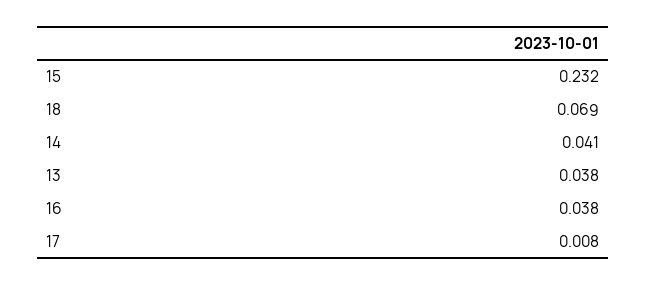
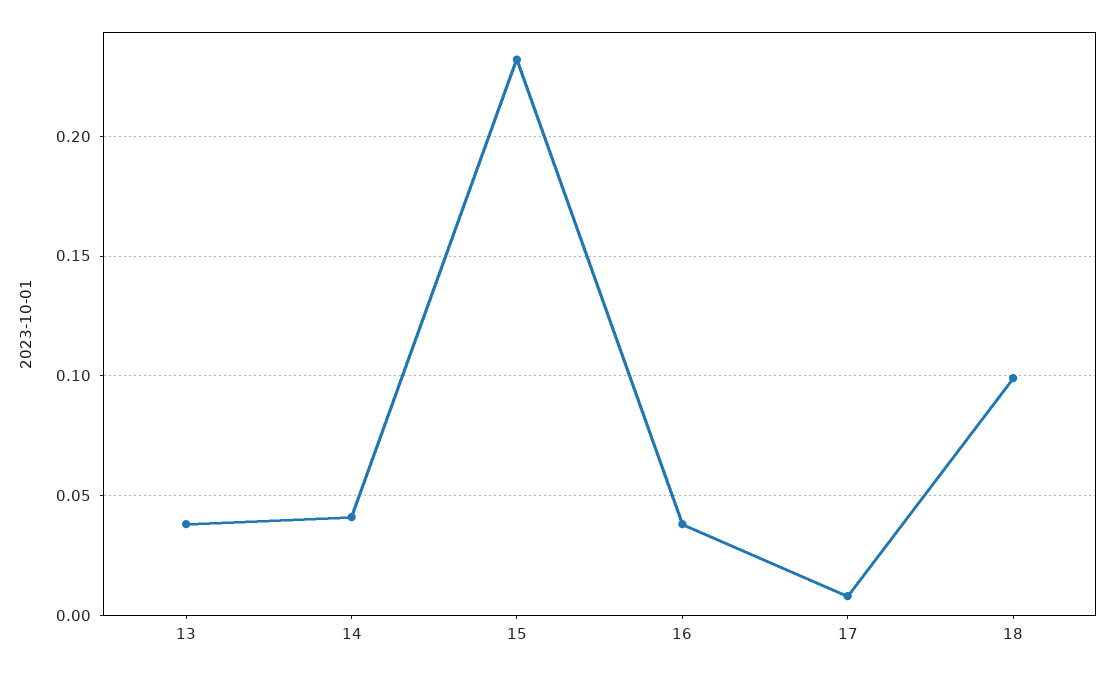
18: 0.069 -> 0.1

